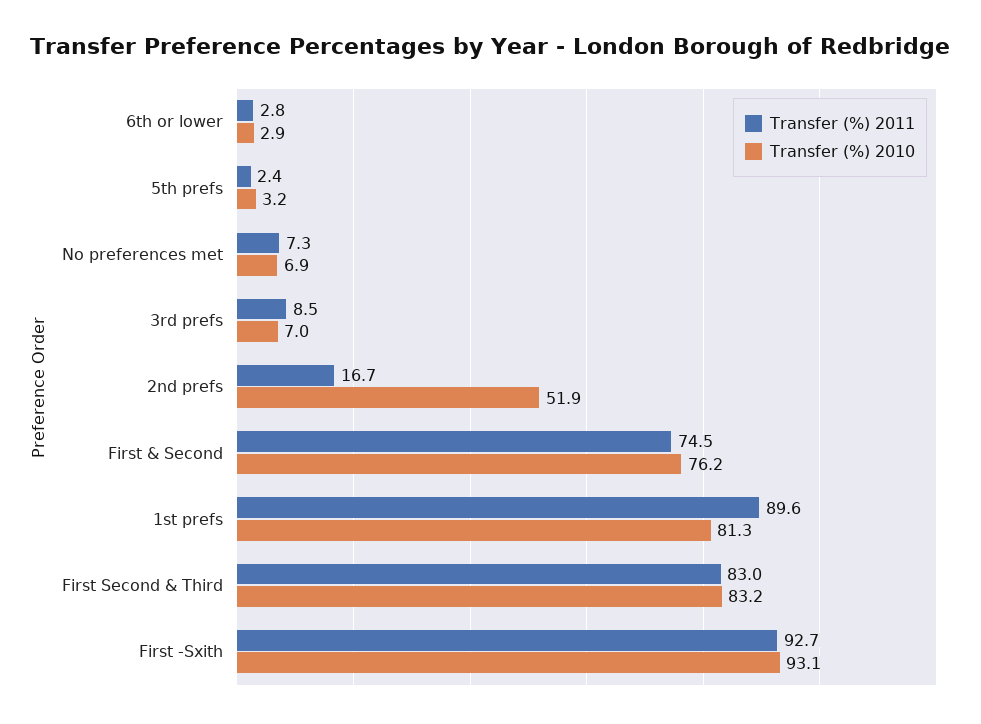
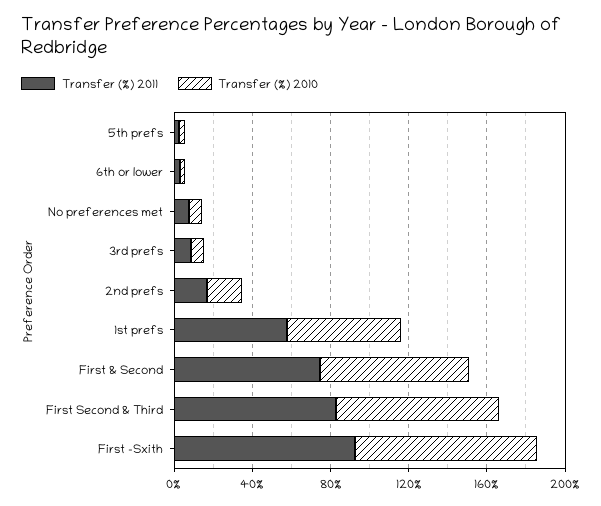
Transfer (%) 2010, 2nd prefs: 51.9 -> 20
Transfer (%) 2011, 1st prefs: 89.6 -> 60
Transfer (%) 2010, 1st prefs: 81.3 -> 60

